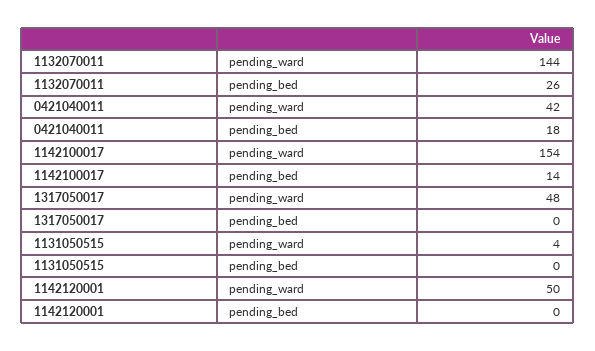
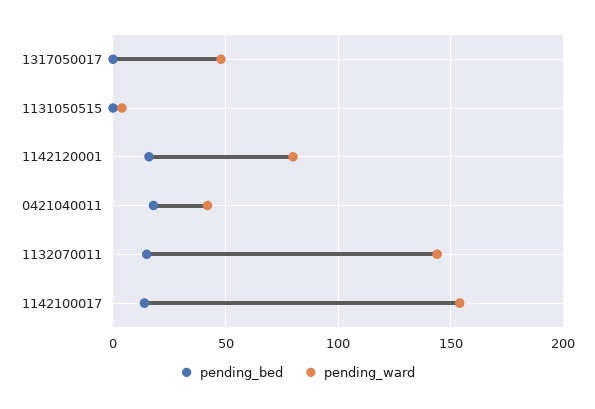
pending_bed, 1132070011: 26 -> 15
pending_ward, 1142120001: 50 -> 80
pending_bed, 1142120001: 0 -> 15

